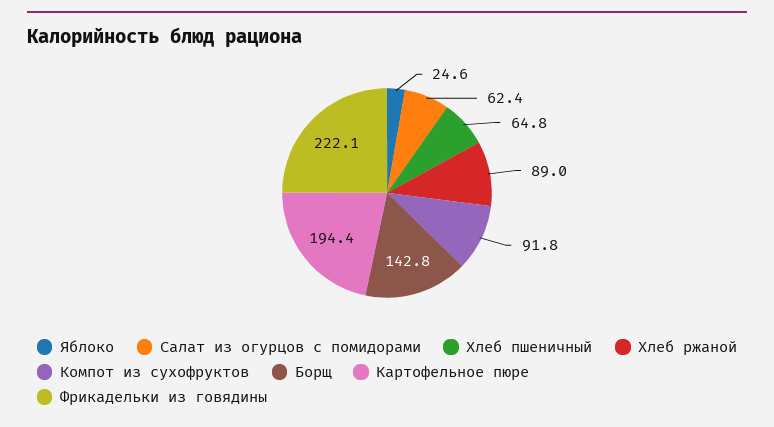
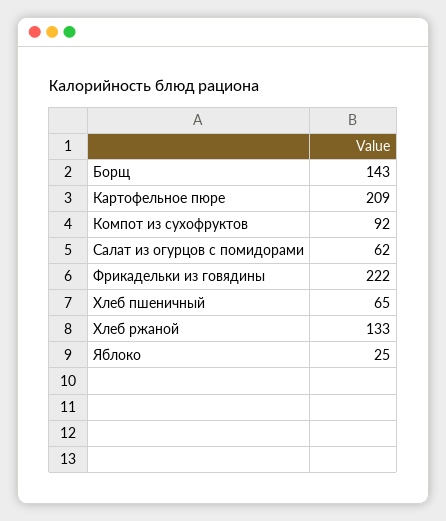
Хлеб ржаной: 89 -> 133
Картофельное пюре: 194.4 -> 209

